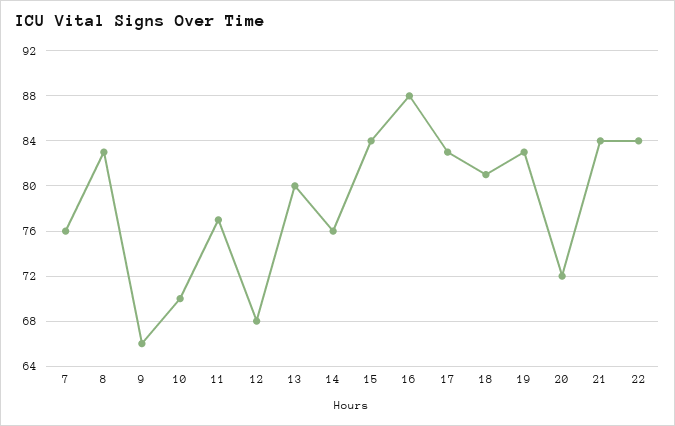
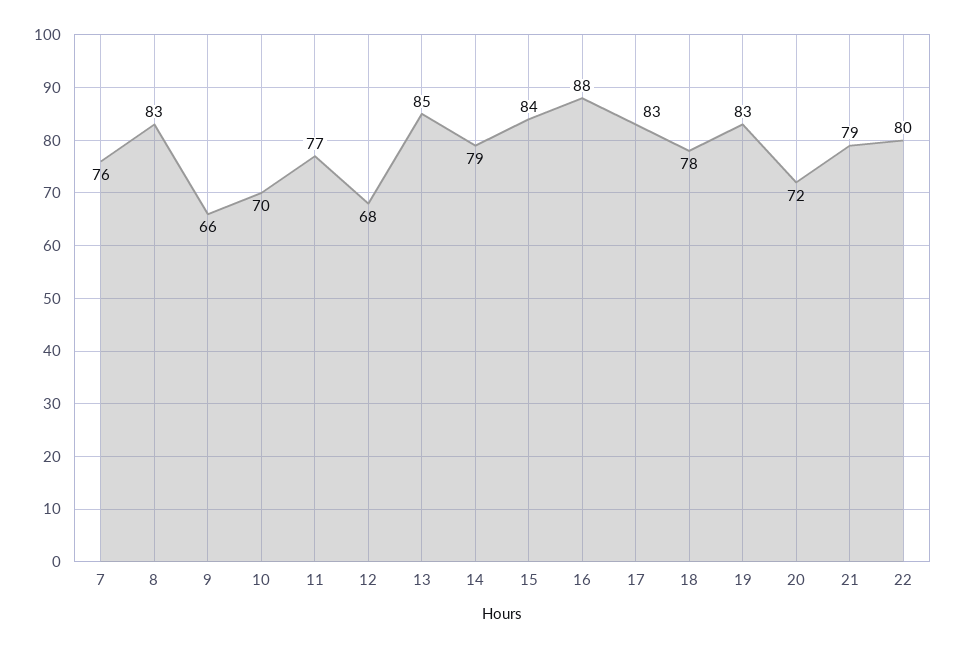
13: 80 -> 85
14: 76 -> 79
18: 81 -> 78
21: 84 -> 79
22: 84 -> 80

